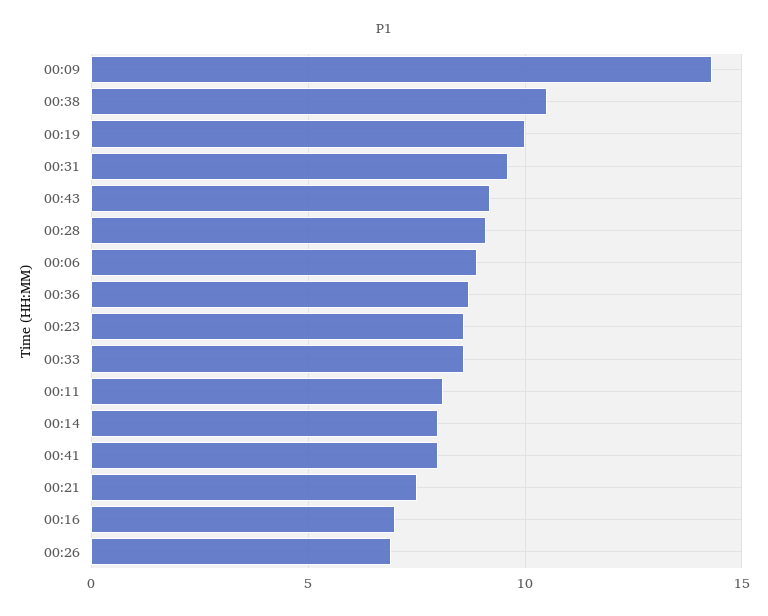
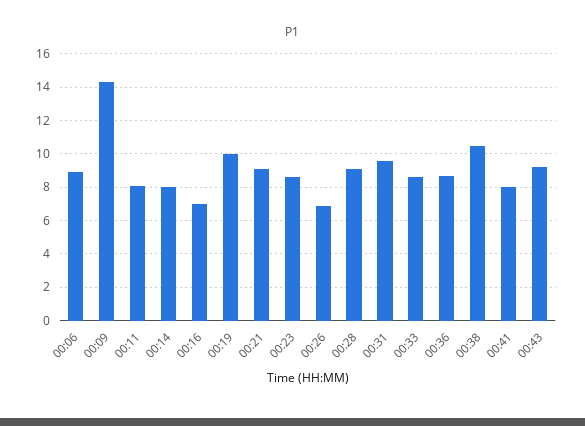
00:21: 7.5 -> 9

